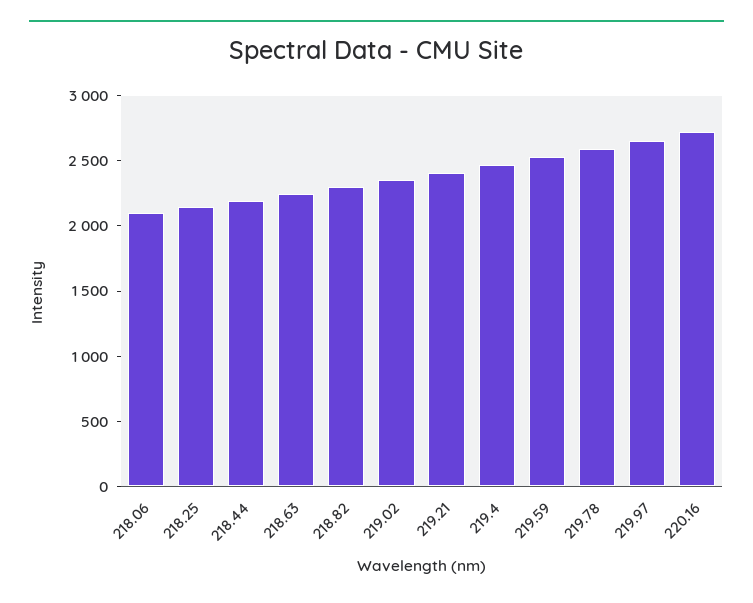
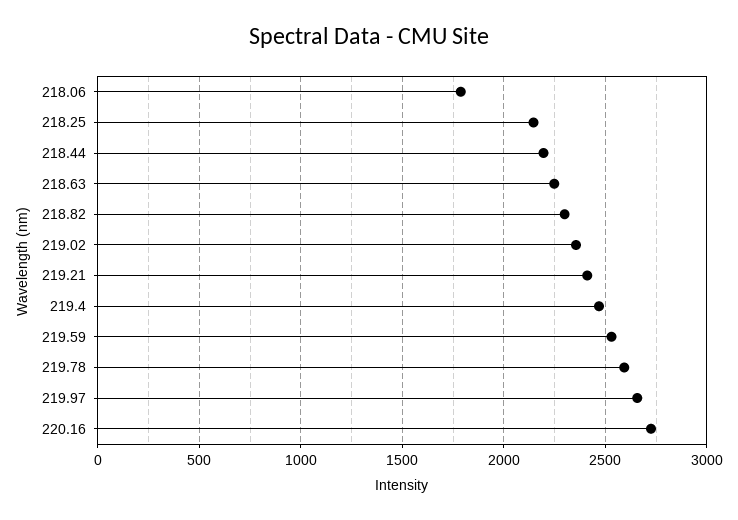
218.06: 2100 -> 1800

